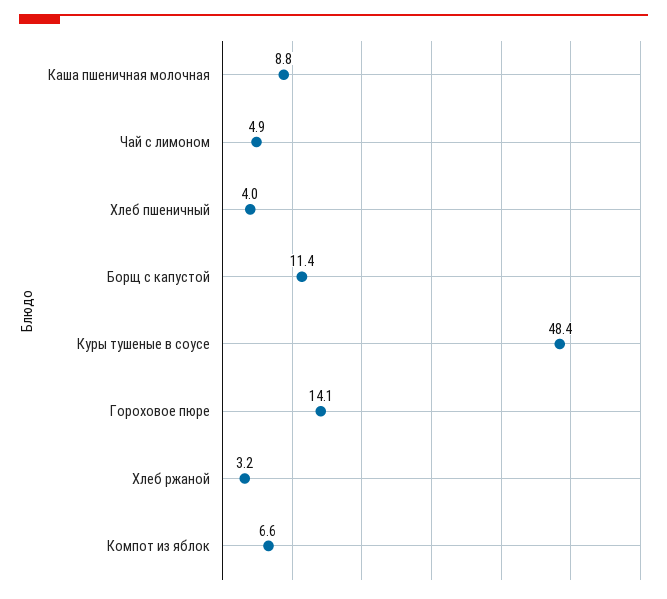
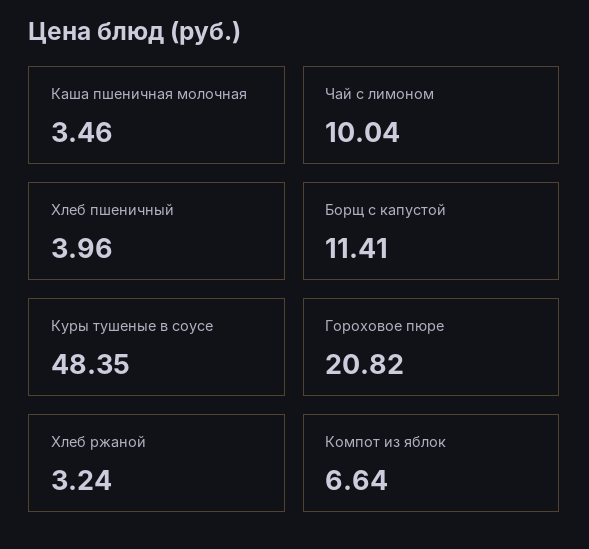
Каша пшеничная молочная: 8.8 -> 3.46
Чай с лимоном: 4.9 -> 10.04
Гороховое пюре: 14.1 -> 20.82

